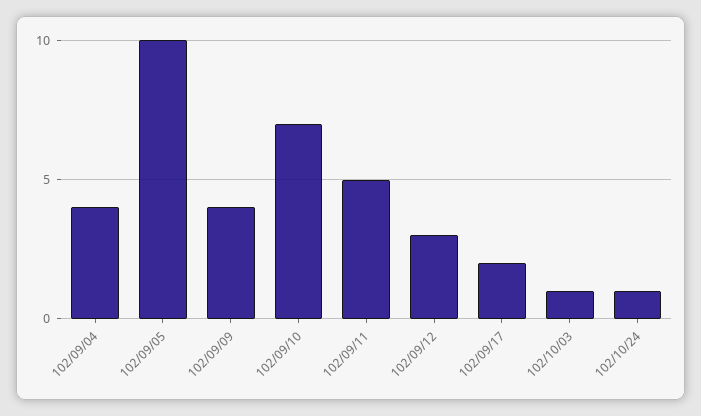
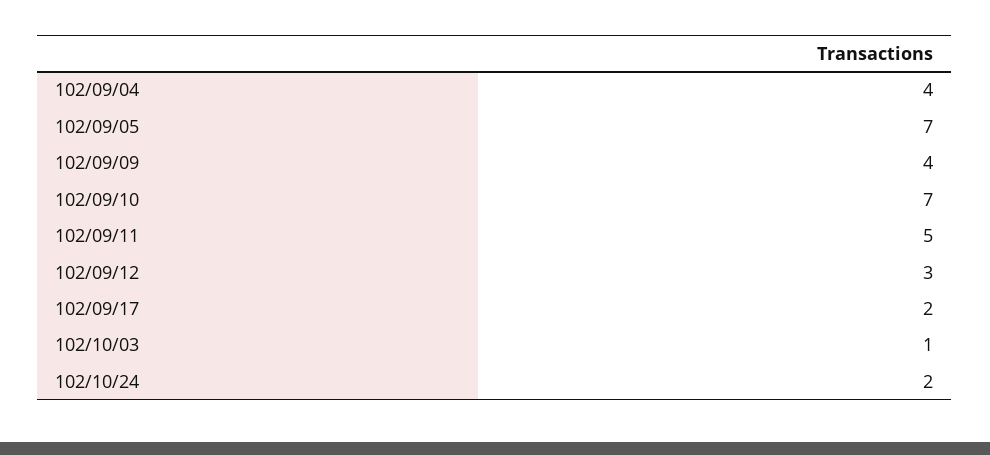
102/09/05: 10 -> 7
102/10/24: 1 -> 2

